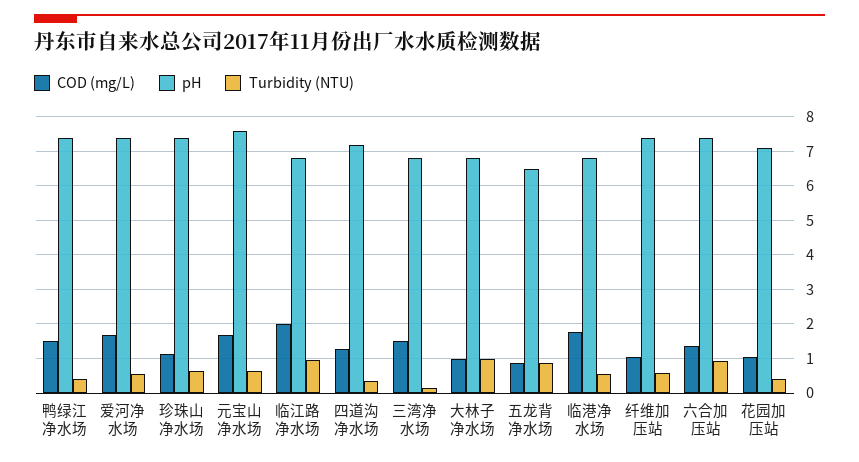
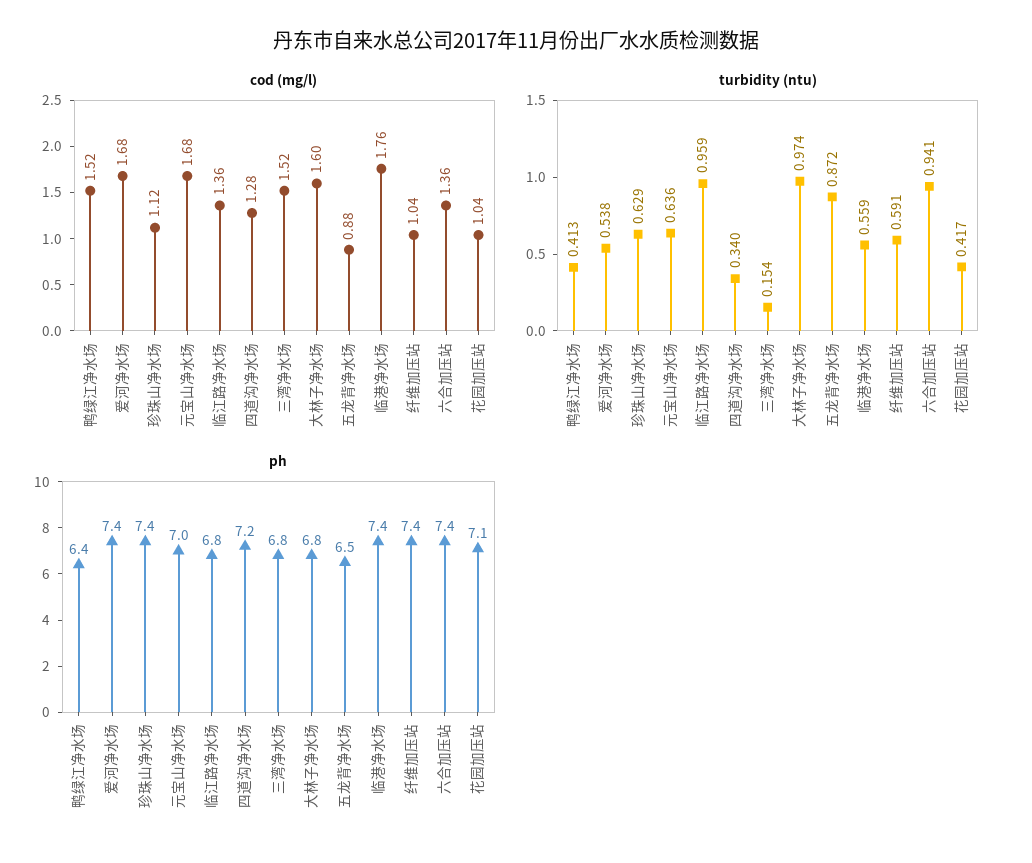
pH, 鸭绿江净水场: 7.4 -> 6.4
pH, 元宝山净水场: 7.6 -> 7
COD (mg/L), 临江路净水场: 2 -> 1.36
COD (mg/L), 大林子净水场: 1 -> 1.6
pH, 临港净水场: 6.8 -> 7.4

